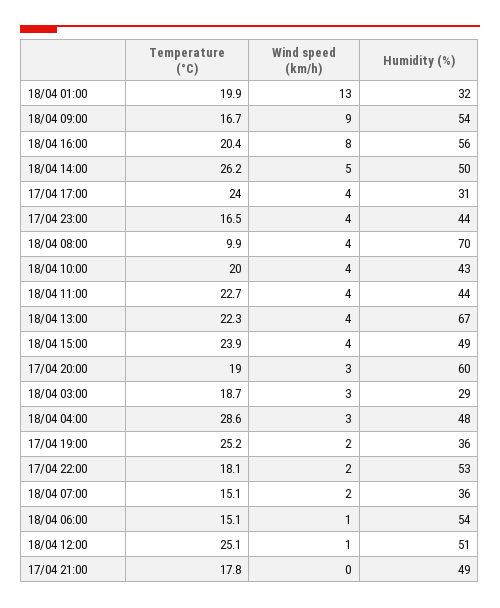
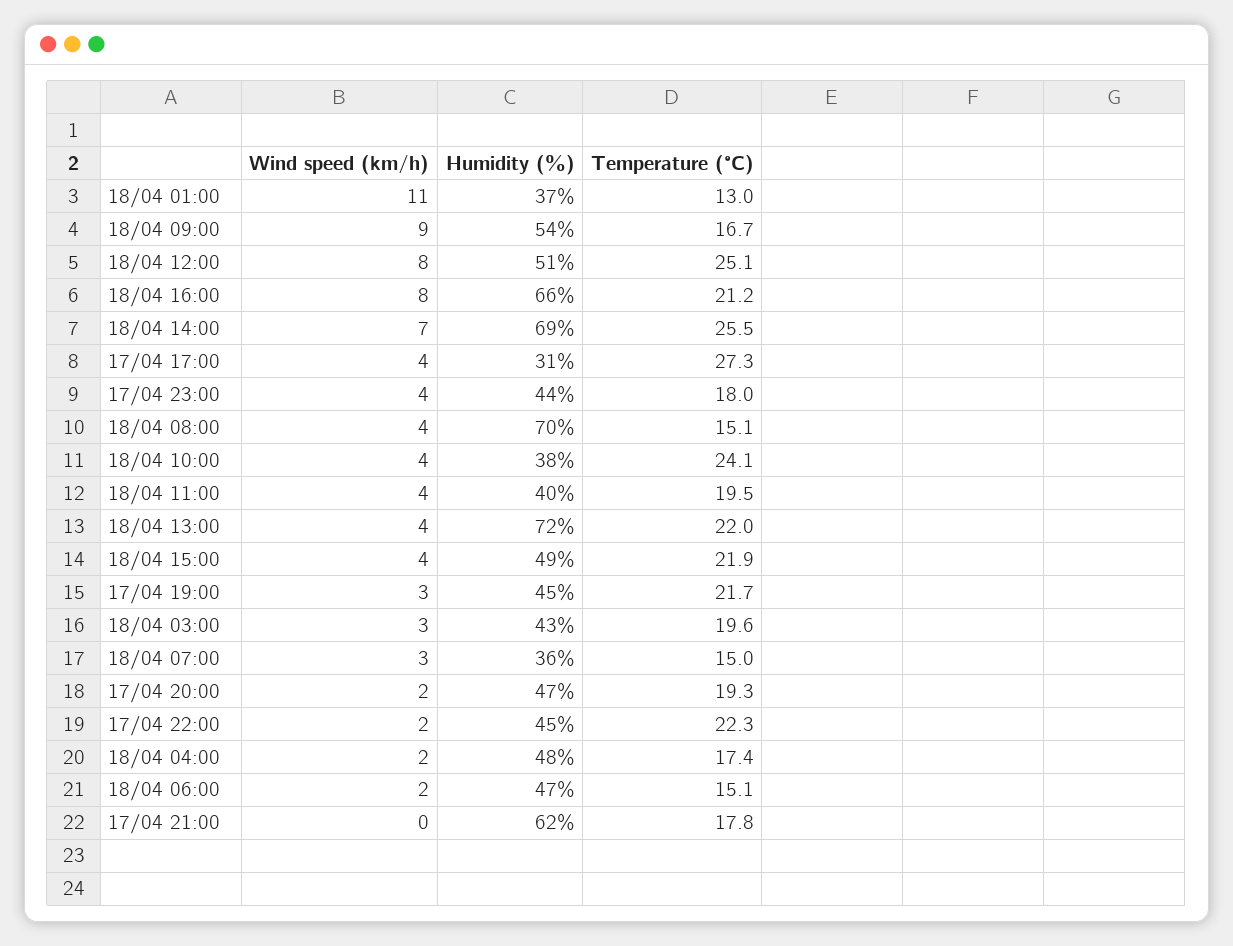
Temperature (°C), 18/04 01:00: 19.9 -> 13
Wind speed (km/h), 18/04 01:00: 13 -> 11
Humidity (%), 18/04 01:00: 32 -> 37
Temperature (°C), 18/04 16:00: 20.4 -> 21.2
Humidity (%), 18/04 16:00: 56 -> 66
Temperature (°C), 18/04 14:00: 26.2 -> 25.5
Wind speed (km/h), 18/04 14:00: 5 -> 7
Humidity (%), 18/04 14:00: 50 -> 69
Temperature (°C), 17/04 17:00: 24 -> 27.3
Temperature (°C), 17/04 23:00: 16.5 -> 18
Temperature (°C), 18/04 08:00: 9.9 -> 15.1
Temperature (°C), 18/04 10:00: 20 -> 24.1
Humidity (%), 18/04 10:00: 43 -> 38
Temperature (°C), 18/04 11:00: 22.7 -> 19.5
Humidity (%), 18/04 11:00: 44 -> 40
Temperature (°C), 18/04 13:00: 22.3 -> 22
Humidity (%), 18/04 13:00: 67 -> 72
Temperature (°C), 18/04 15:00: 23.9 -> 21.9
Temperature (°C), 17/04 20:00: 19 -> 19.3
Wind speed (km/h), 17/04 20:00: 3 -> 2
Humidity (%), 17/04 20:00: 60 -> 47
Temperature (°C), 18/04 03:00: 18.7 -> 19.6
Humidity (%), 18/04 03:00: 29 -> 43
Temperature (°C), 18/04 04:00: 28.6 -> 17.4
Wind speed (km/h), 18/04 04:00: 3 -> 2
Temperature (°C), 17/04 19:00: 25.2 -> 21.7
Wind speed (km/h), 17/04 19:00: 2 -> 3
Humidity (%), 17/04 19:00: 36 -> 45
Temperature (°C), 17/04 22:00: 18.1 -> 22.3
Humidity (%), 17/04 22:00: 53 -> 45
Temperature (°C), 18/04 07:00: 15.1 -> 15
Wind speed (km/h), 18/04 07:00: 2 -> 3
Wind speed (km/h), 18/04 06:00: 1 -> 2
Humidity (%), 18/04 06:00: 54 -> 47
Wind speed (km/h), 18/04 12:00: 1 -> 8
Humidity (%), 17/04 21:00: 49 -> 62

